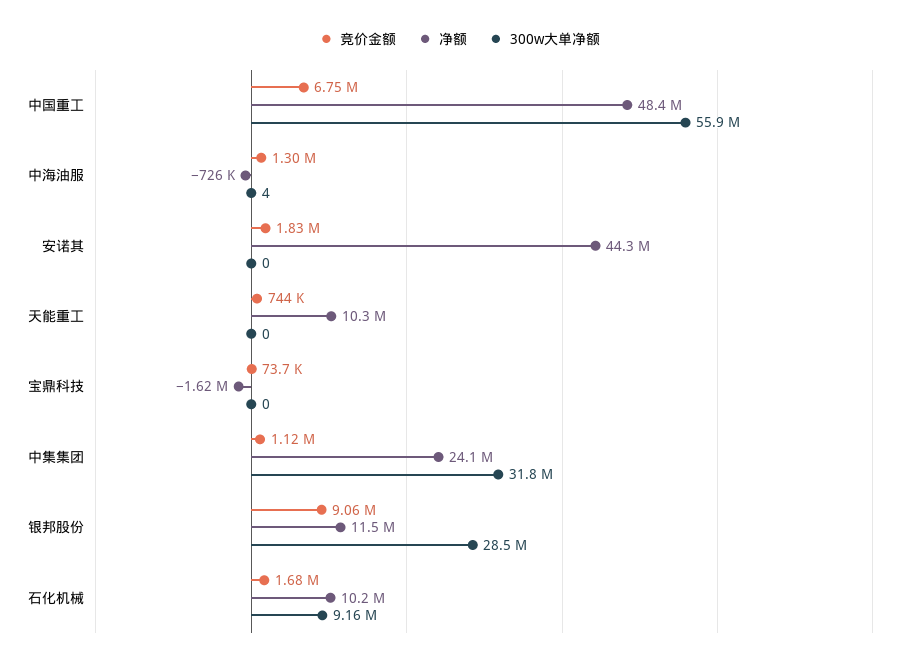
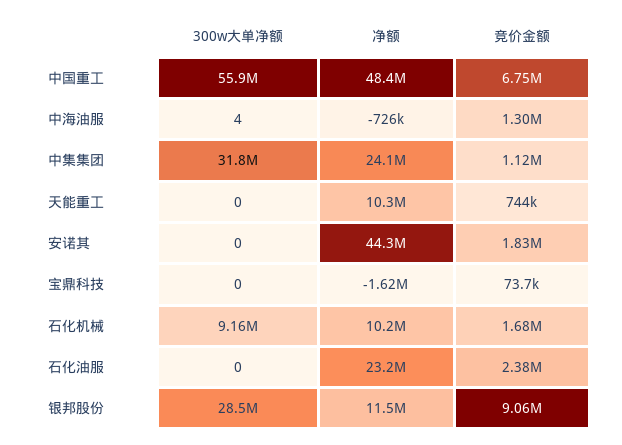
300w大单净额, 石化油服: none -> 0
净额, 石化油服: none -> 23200000
竞价金额, 石化油服: none -> 2380000

